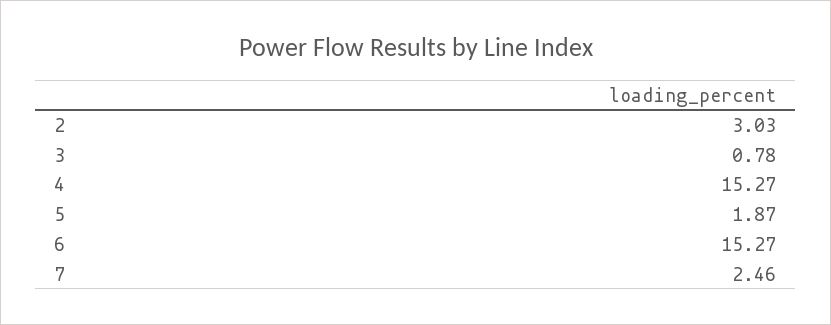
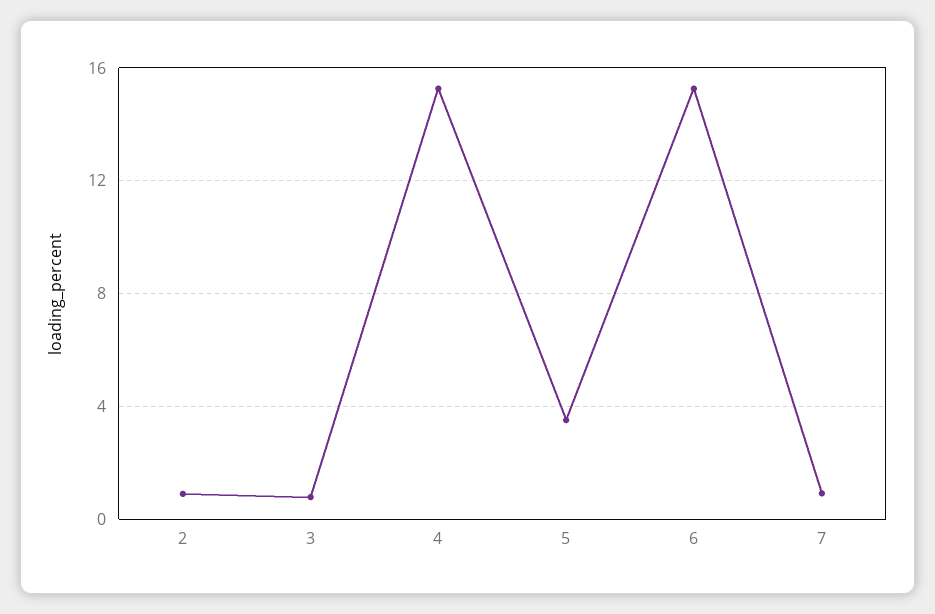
2: 3.03 -> 1
5: 1.87 -> 3.5
7: 2.46 -> 1

